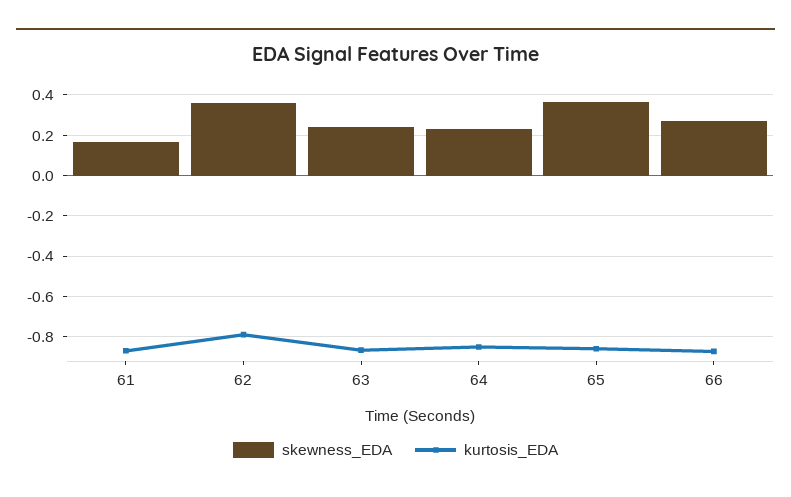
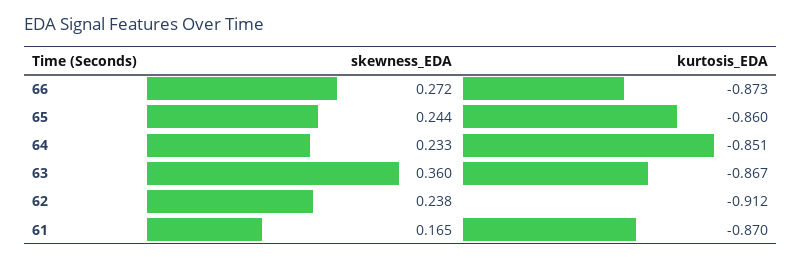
skewness_EDA, 62: 0.35 -> 0.238
kurtosis_EDA, 62: -0.8 -> -0.912
skewness_EDA, 63: 0.25 -> 0.36
skewness_EDA, 65: 0.35 -> 0.244

